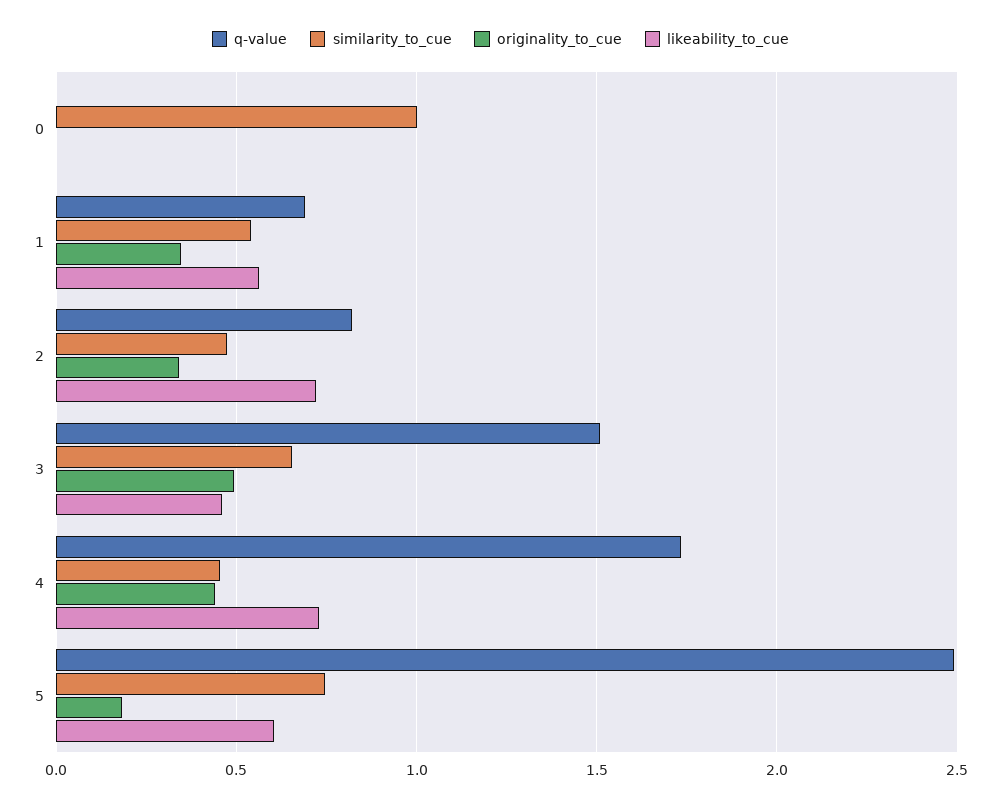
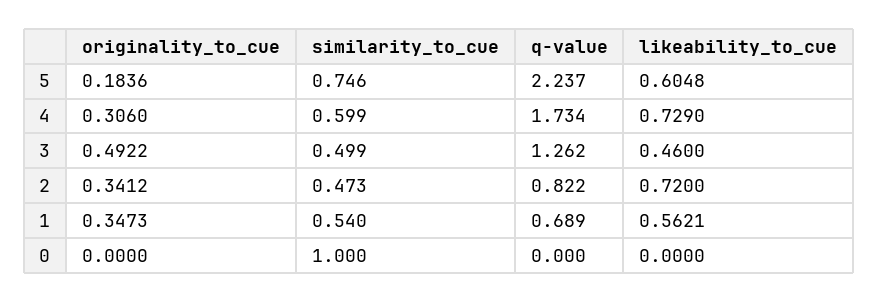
q-value, 3: 1.5 -> 1.262
similarity_to_cue, 3: 0.65 -> 0.499
similarity_to_cue, 4: 0.45 -> 0.599
originality_to_cue, 4: 0.45 -> 0.306
q-value, 5: 2.5 -> 2.237

